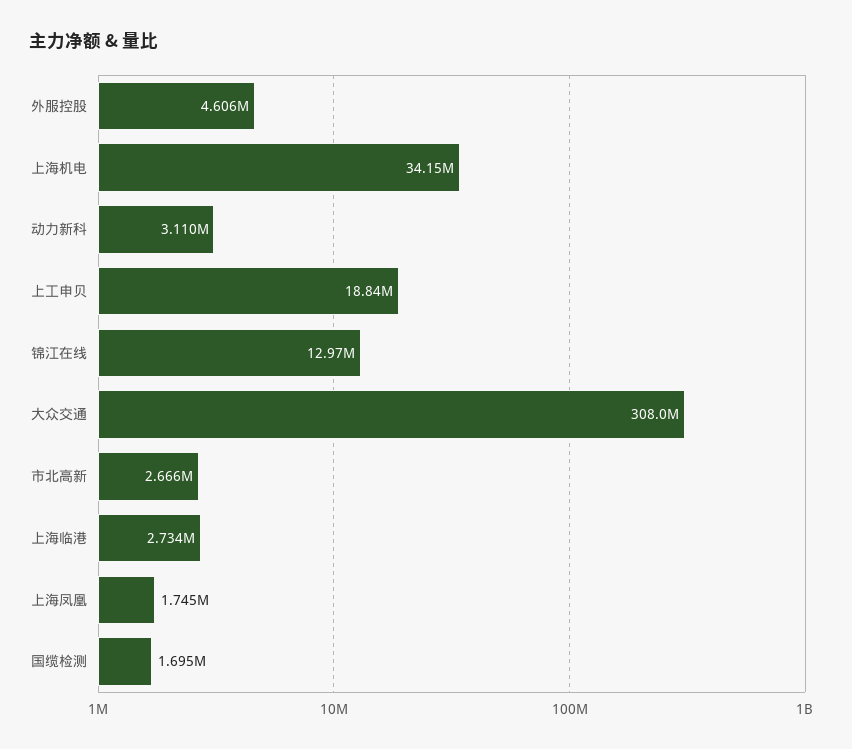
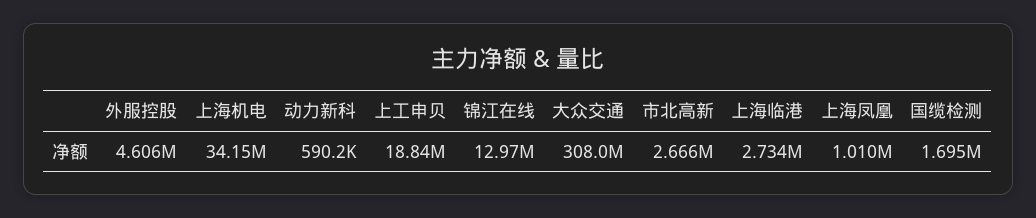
动力新科: 3110000 -> 590200
上海凤凰: 1745000 -> 1010000

